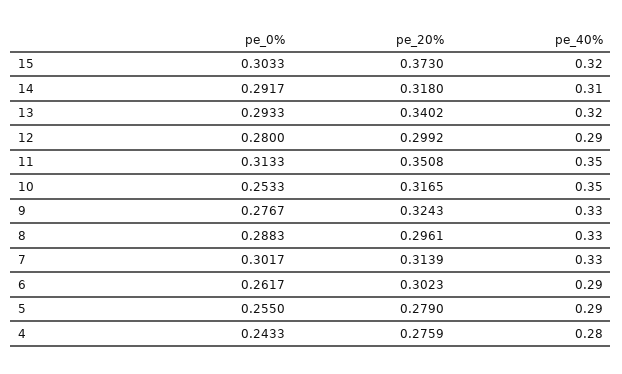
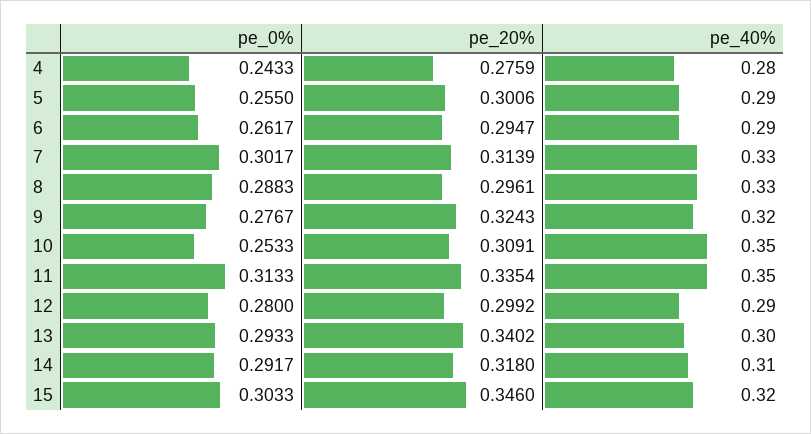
pe_20%, 15: 0.373 -> 0.346
pe_40%, 13: 0.32 -> 0.3
pe_20%, 11: 0.3508 -> 0.3354
pe_20%, 10: 0.3165 -> 0.3091
pe_40%, 9: 0.33 -> 0.32
pe_20%, 6: 0.3023 -> 0.2947
pe_20%, 5: 0.279 -> 0.3006

